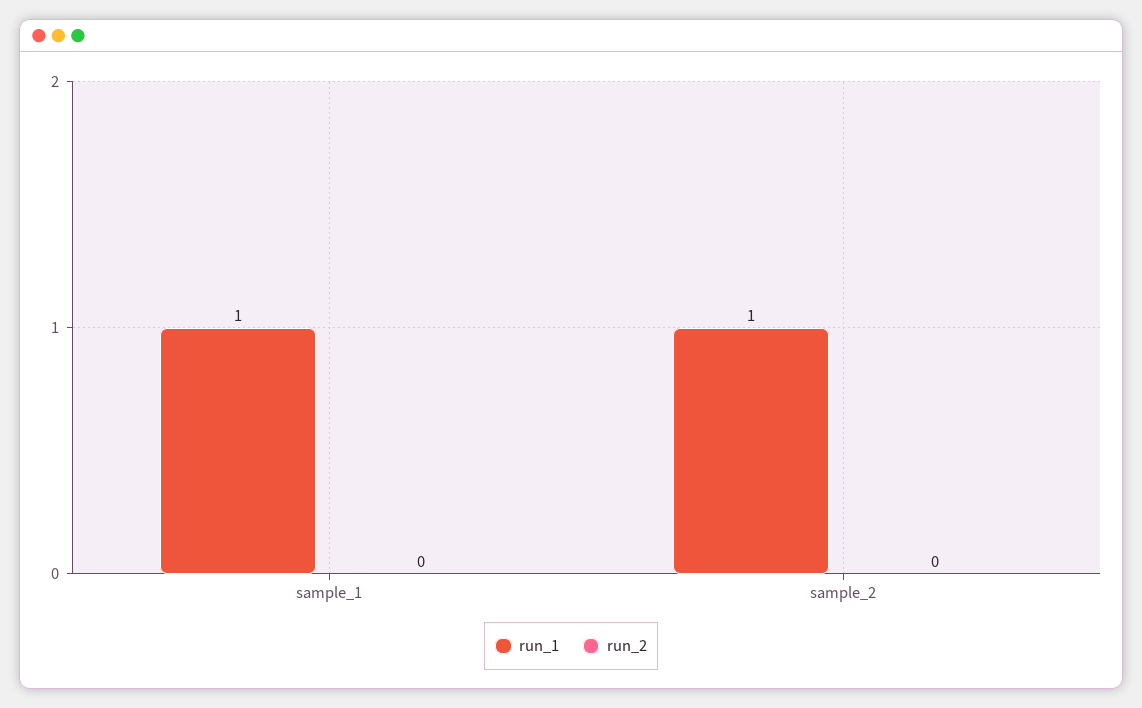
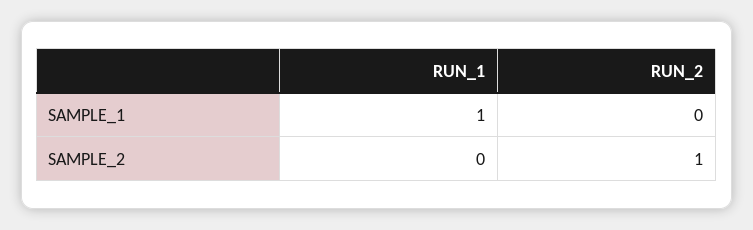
run_1, sample_2: 1 -> 0
run_2, sample_2: 0 -> 1

